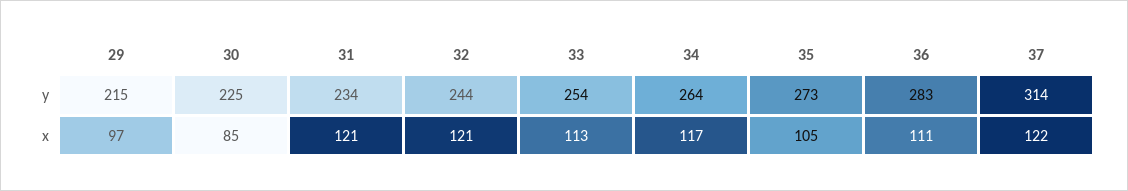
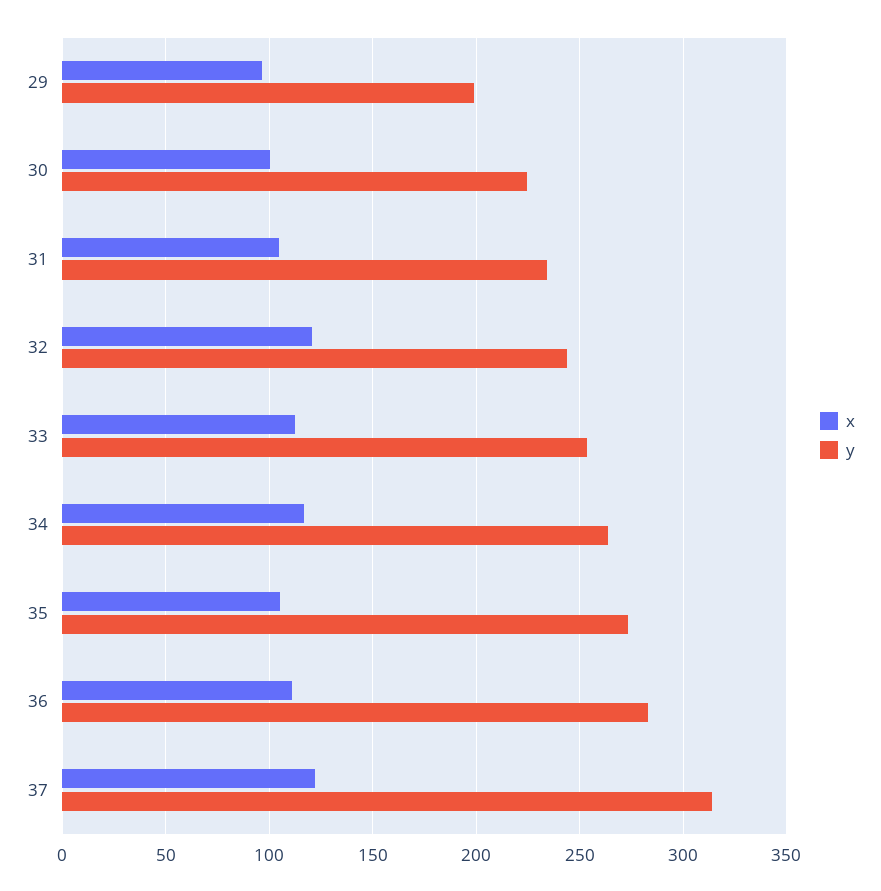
y, 29: 215 -> 200
x, 30: 85 -> 100
x, 31: 121 -> 105

